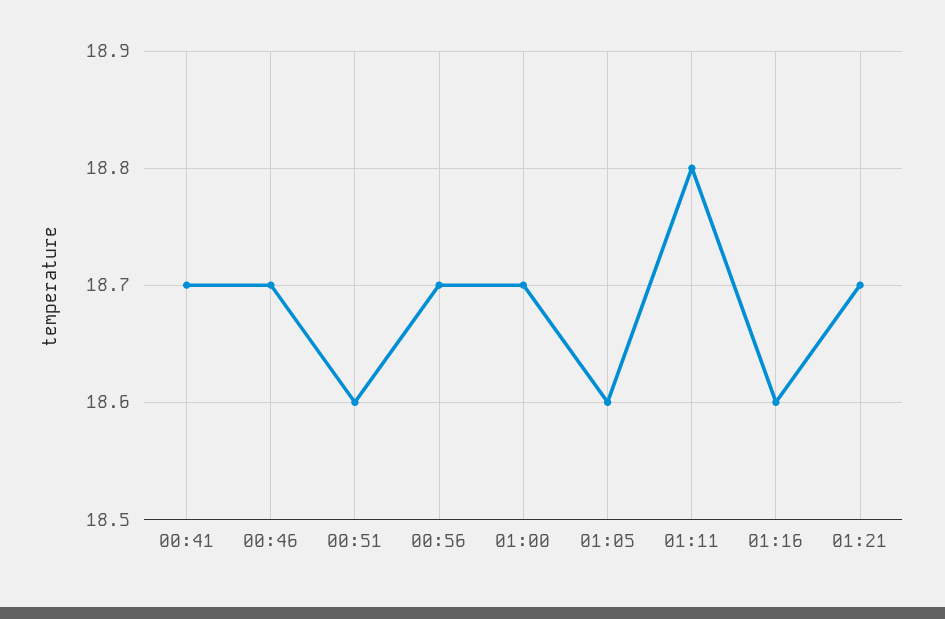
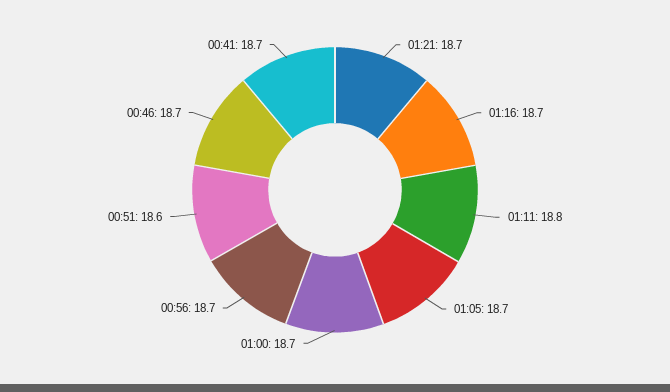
01:05: 18.6 -> 18.7
01:16: 18.6 -> 18.7

